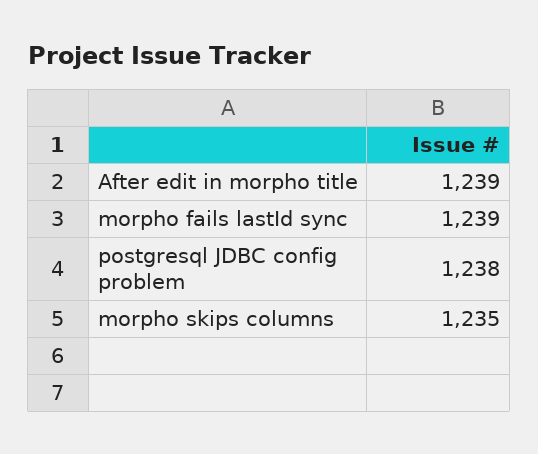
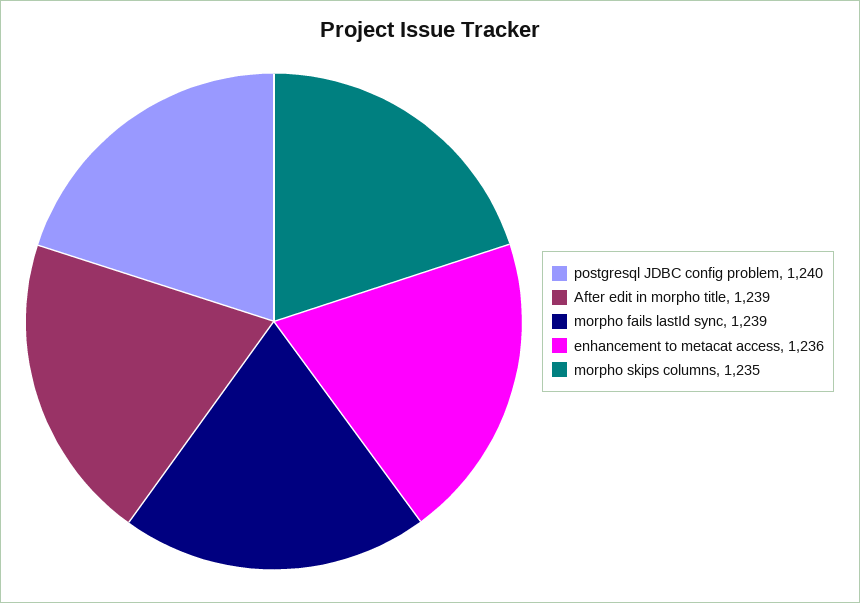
postgresql JDBC config problem: 1238 -> 1240
enhancement to metacat access: none -> 1236

